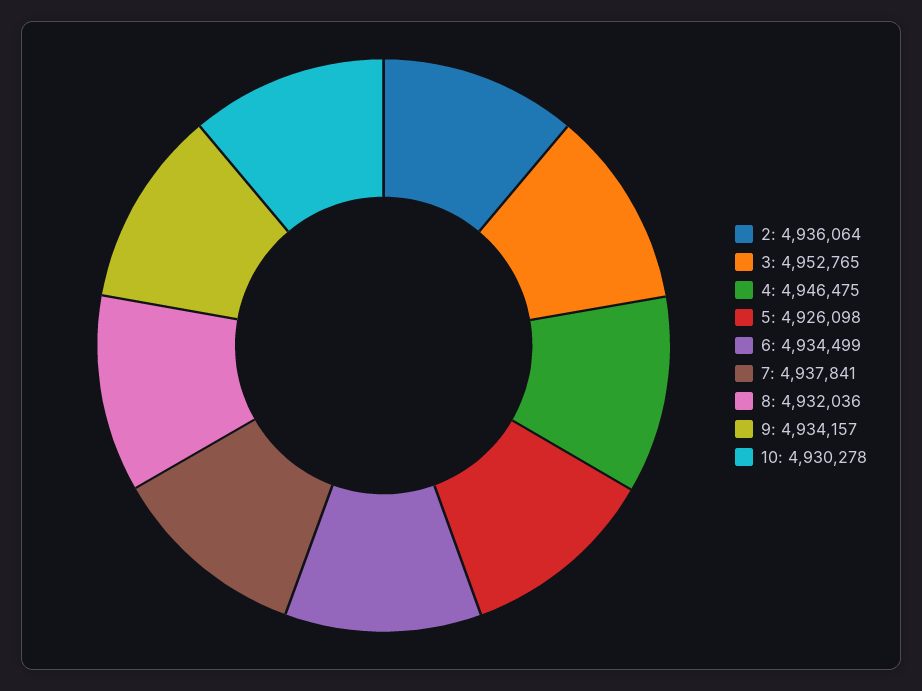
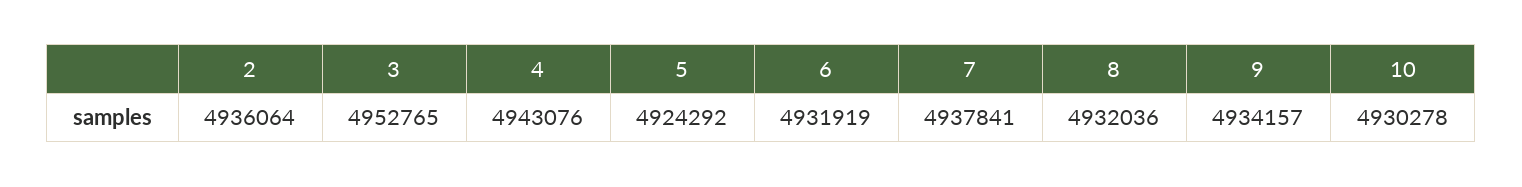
4: 4946475 -> 4943076
5: 4926098 -> 4924292
6: 4934499 -> 4931919

